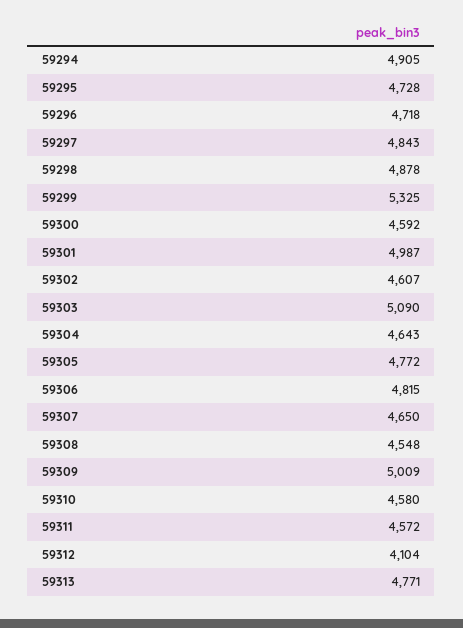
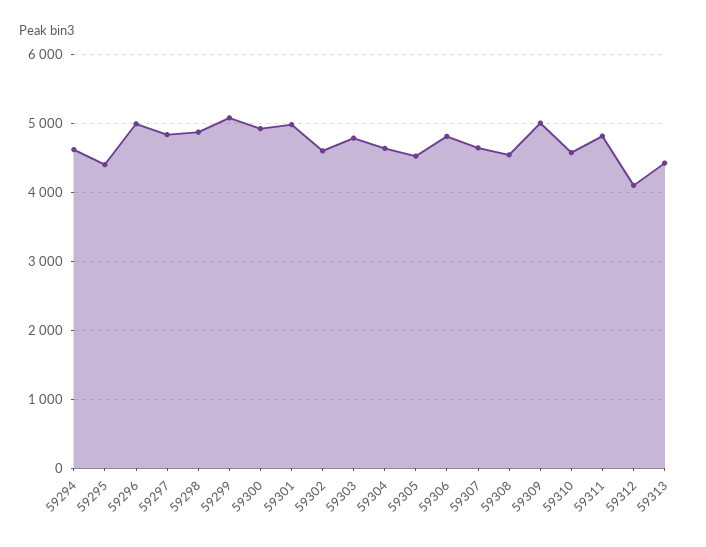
59294: 4905 -> 4600
59295: 4728 -> 4400
59296: 4718 -> 5000
59299: 5325 -> 5100
59300: 4592 -> 4900
59303: 5090 -> 4800
59305: 4772 -> 4500
59311: 4572 -> 4800
59313: 4771 -> 4400

